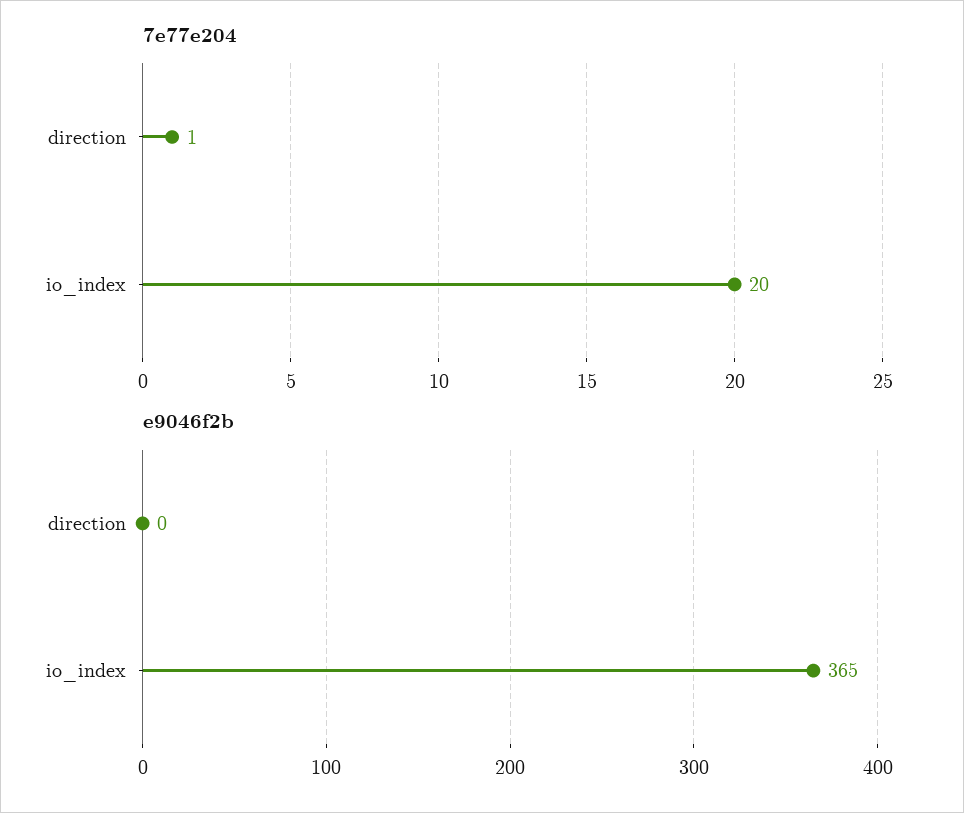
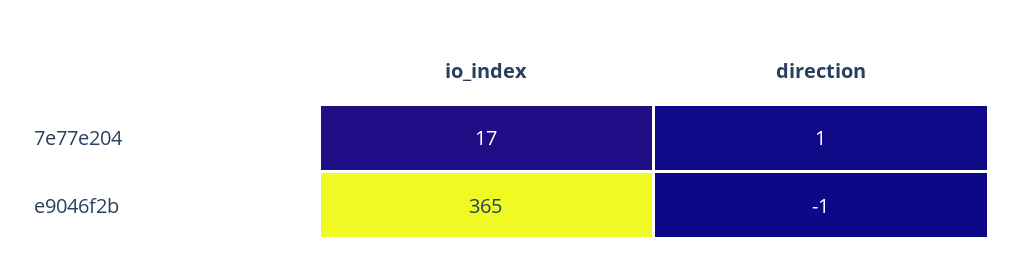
7e77e204, io_index: 20 -> 17
e9046f2b, direction: 0 -> -1

